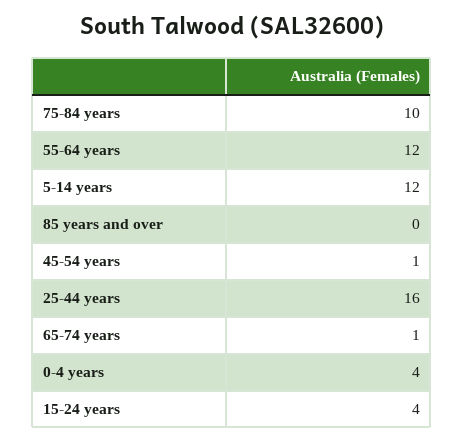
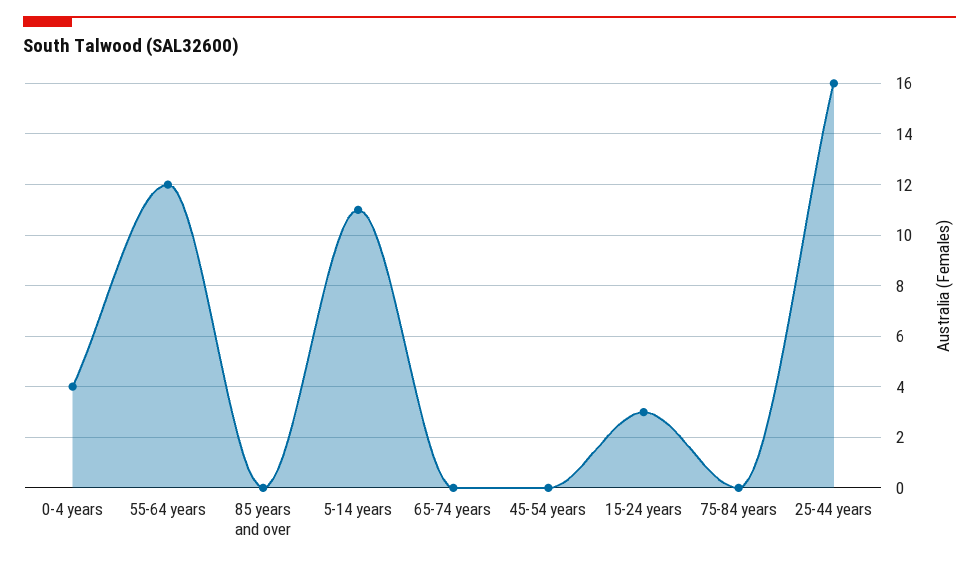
75-84 years: 10 -> 0
5-14 years: 12 -> 11
45-54 years: 1 -> 0
65-74 years: 1 -> 0
15-24 years: 4 -> 3

